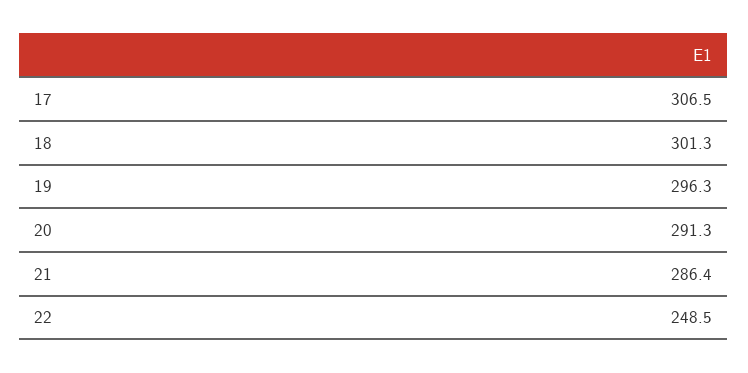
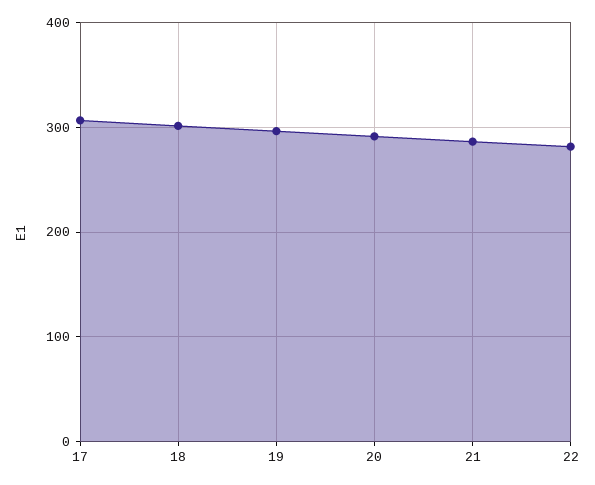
22: 248.5 -> 280

